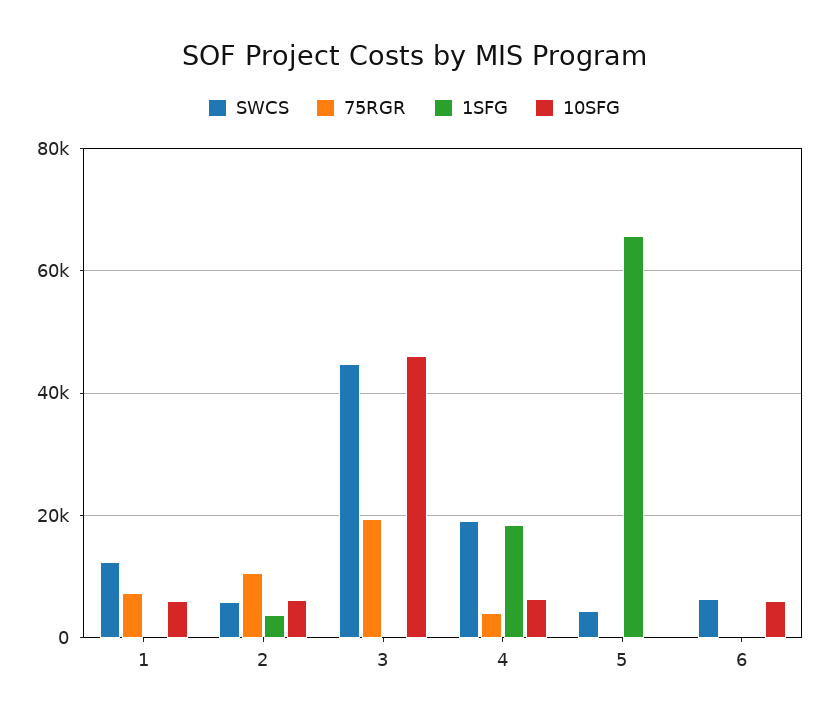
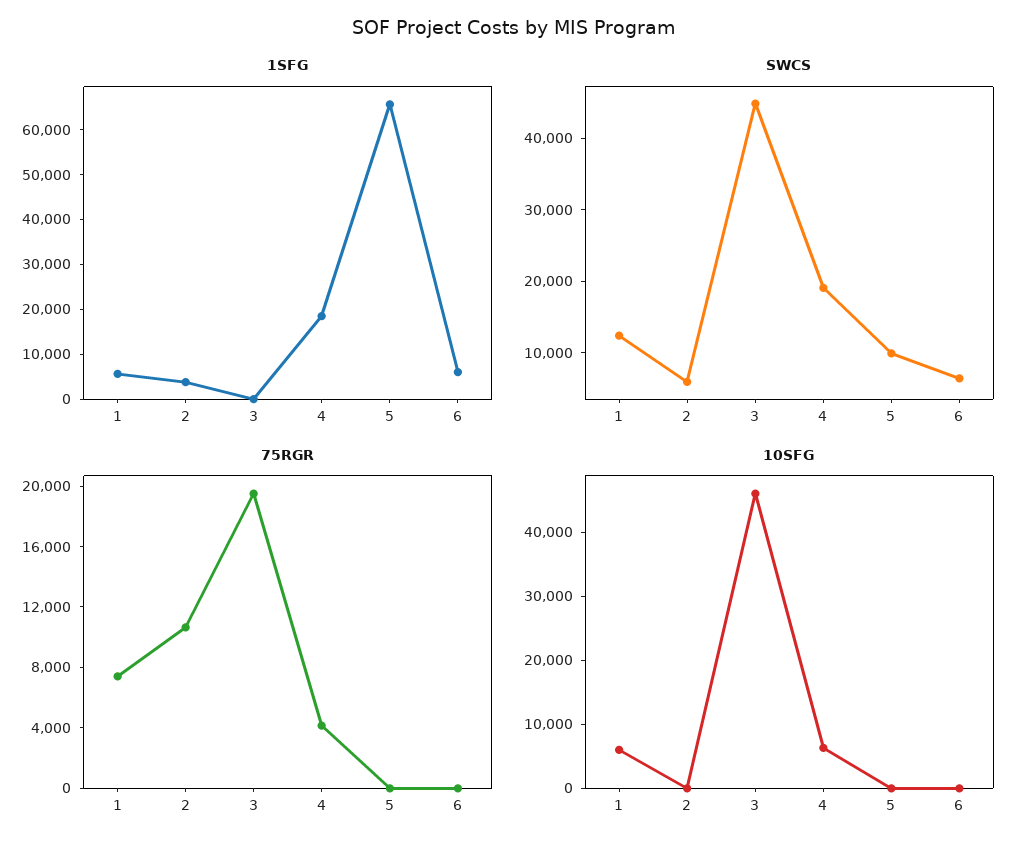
1SFG, 1: 0 -> 6000
10SFG, 2: 6000 -> 0
SWCS, 5: 4000 -> 10000
1SFG, 6: 0 -> 6000
10SFG, 6: 6000 -> 0

